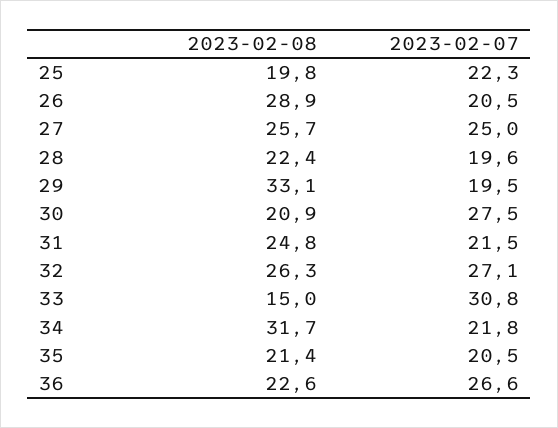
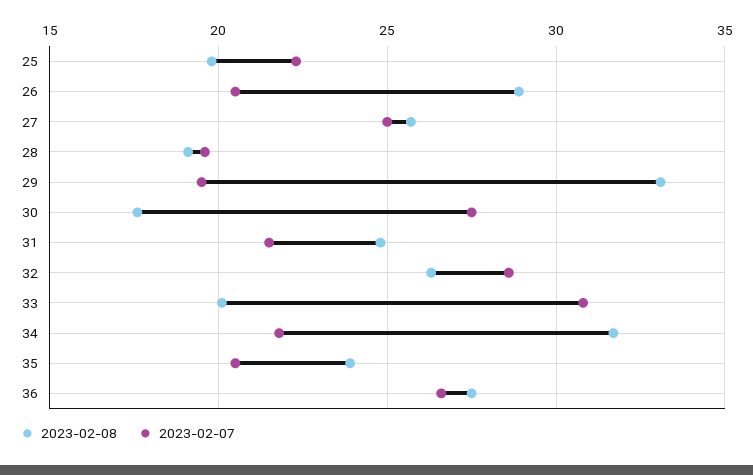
2023-02-08, 28: 22.4 -> 19
2023-02-08, 30: 20.9 -> 17.5
2023-02-07, 32: 27.1 -> 28.5
2023-02-08, 33: 15 -> 20
2023-02-08, 35: 21.4 -> 24
2023-02-08, 36: 22.6 -> 27.5

